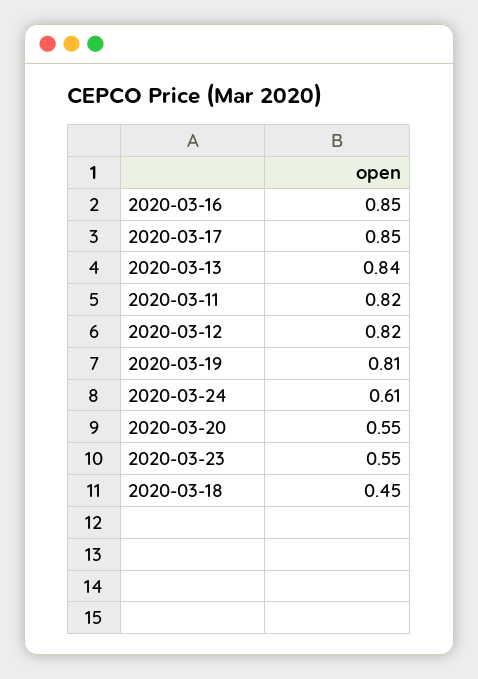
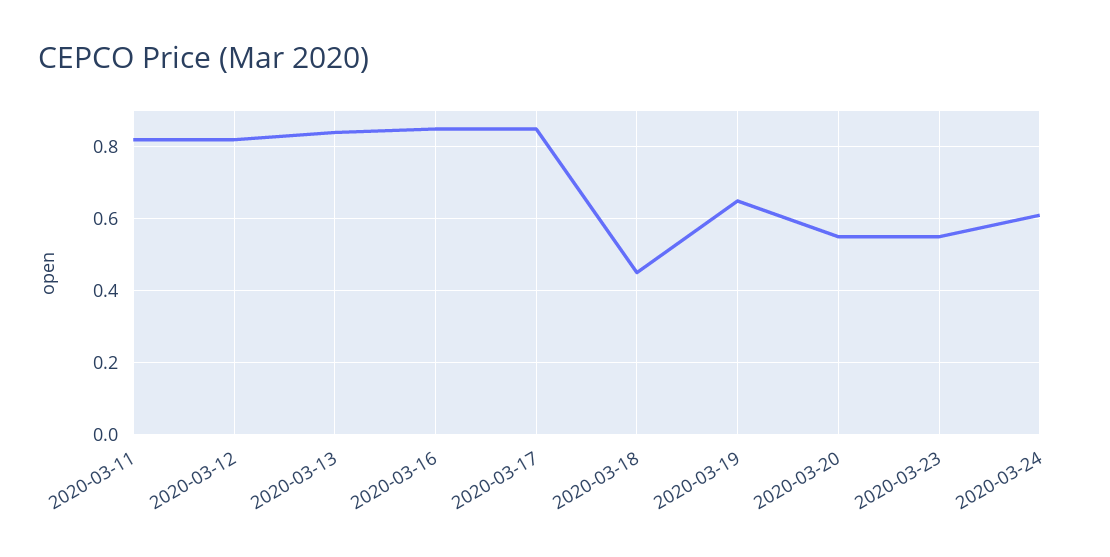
2020-03-19: 0.81 -> 0.65

